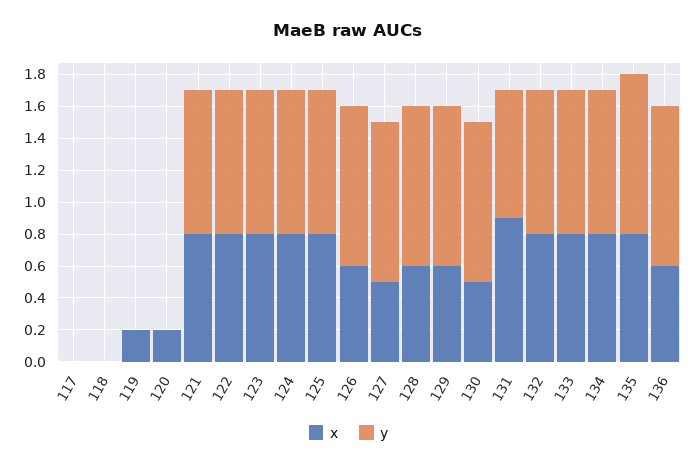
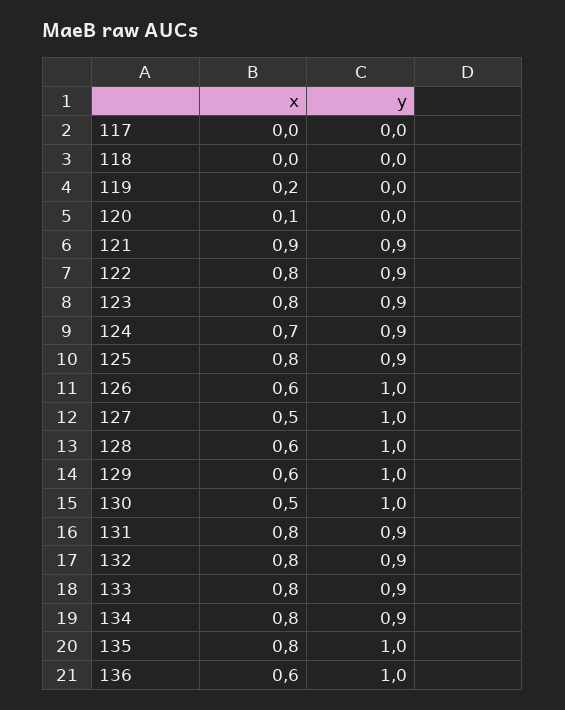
x, 120: 0.2 -> 0.1
x, 121: 0.8 -> 0.9
x, 124: 0.8 -> 0.7
x, 131: 0.9 -> 0.8
y, 131: 0.8 -> 0.9

